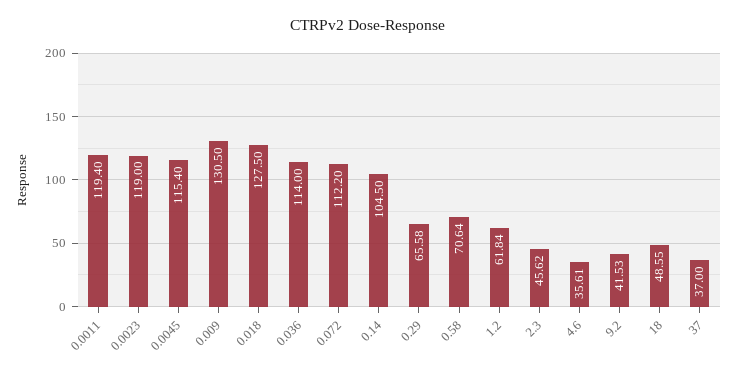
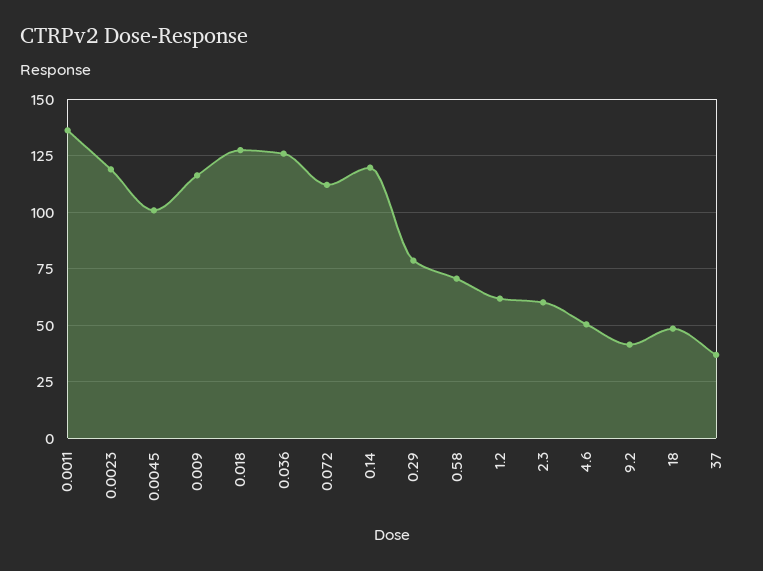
0.0011: 119.4 -> 135
0.0045: 115.4 -> 100
0.009: 130.5 -> 115
0.036: 114 -> 125
0.14: 104.5 -> 120
0.29: 65.58 -> 80
2.3: 45.62 -> 60
4.6: 35.61 -> 50

